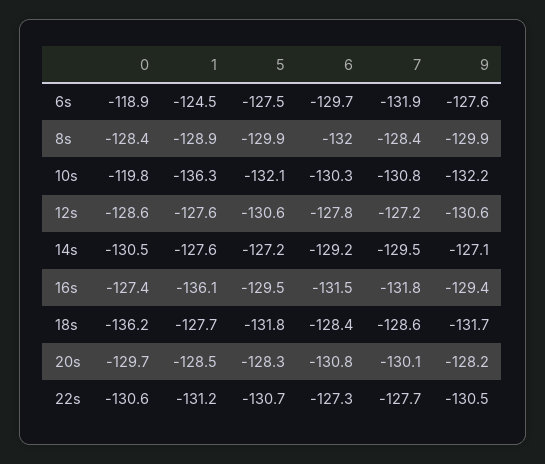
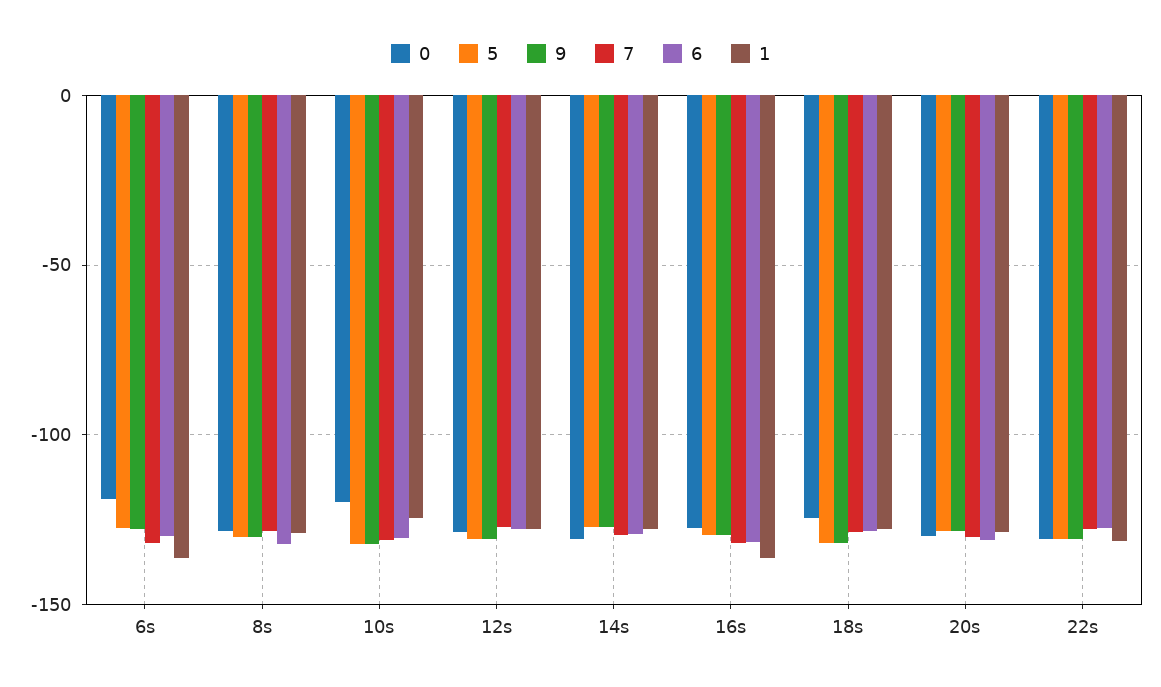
1, 6s: -124.5 -> -135
1, 10s: -136.3 -> -125
0, 18s: -136.2 -> -125

